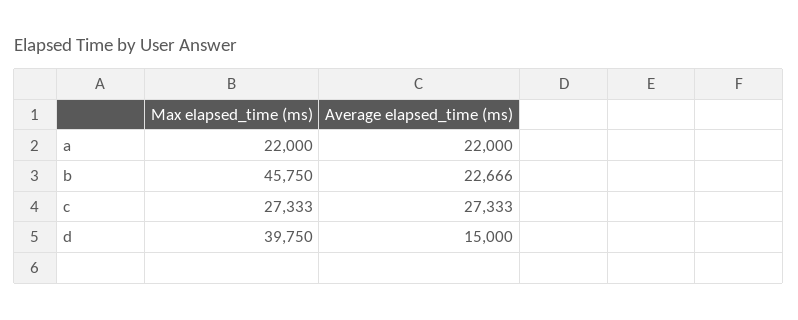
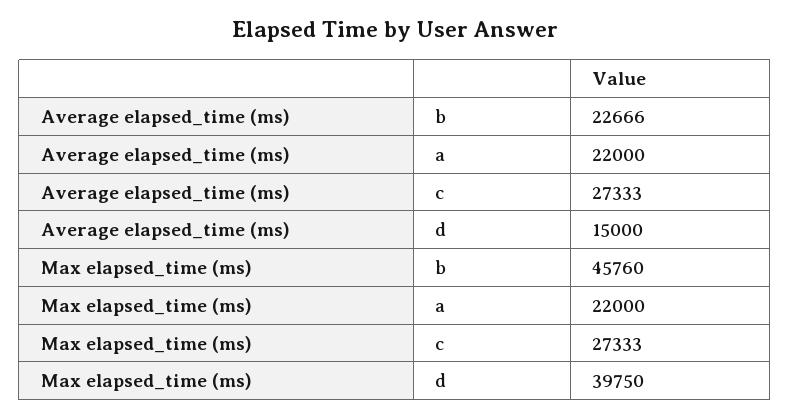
Max elapsed_time (ms), b: 45750 -> 45760

